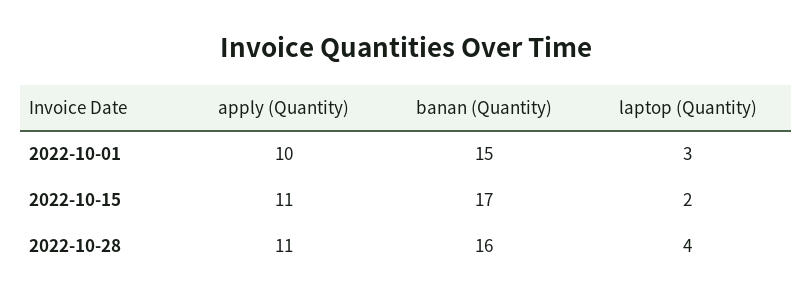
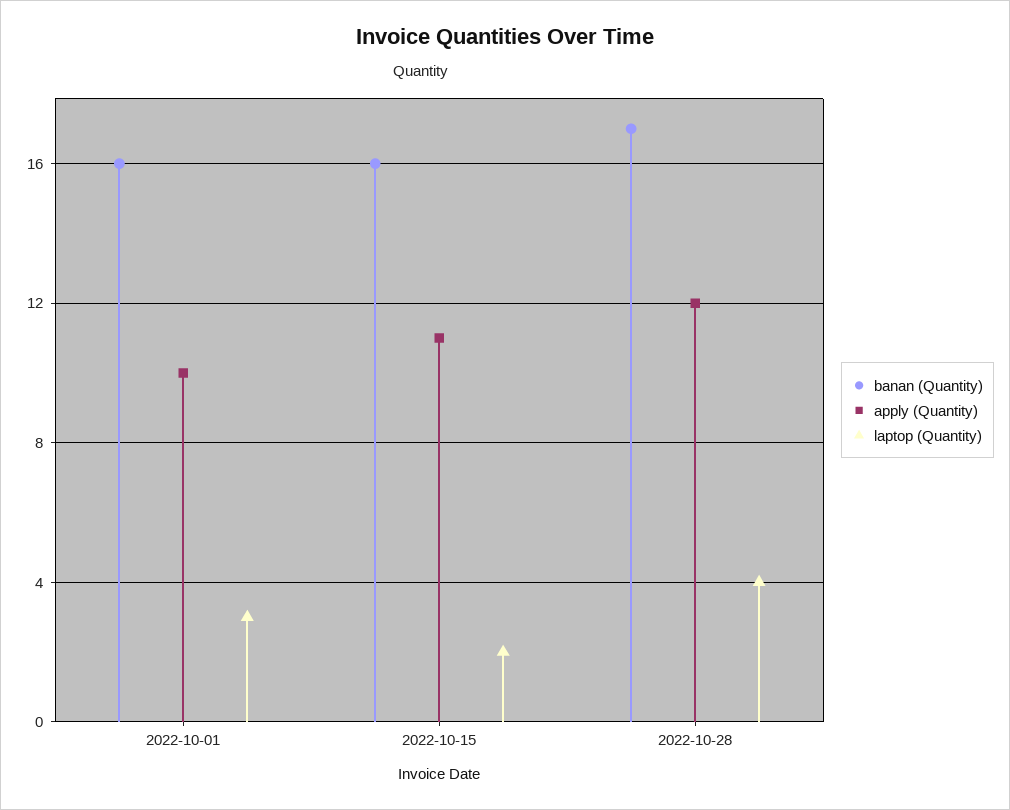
banan (Quantity), 2022-10-01: 15 -> 16
banan (Quantity), 2022-10-15: 17 -> 16
apply (Quantity), 2022-10-28: 11 -> 12
banan (Quantity), 2022-10-28: 16 -> 17

